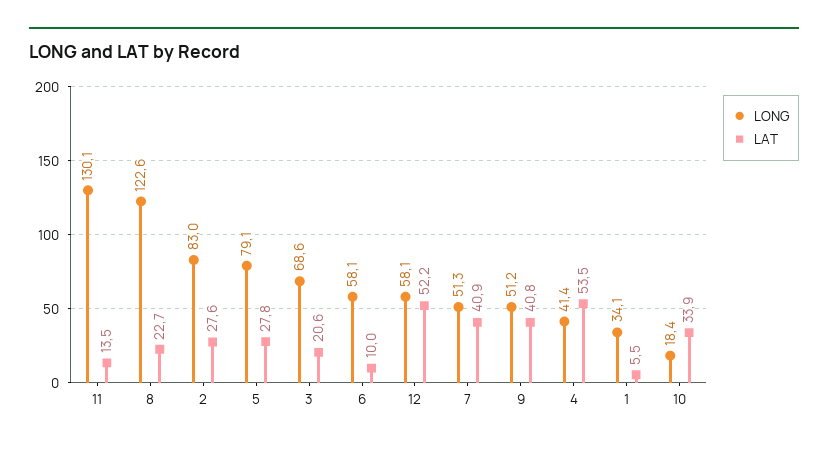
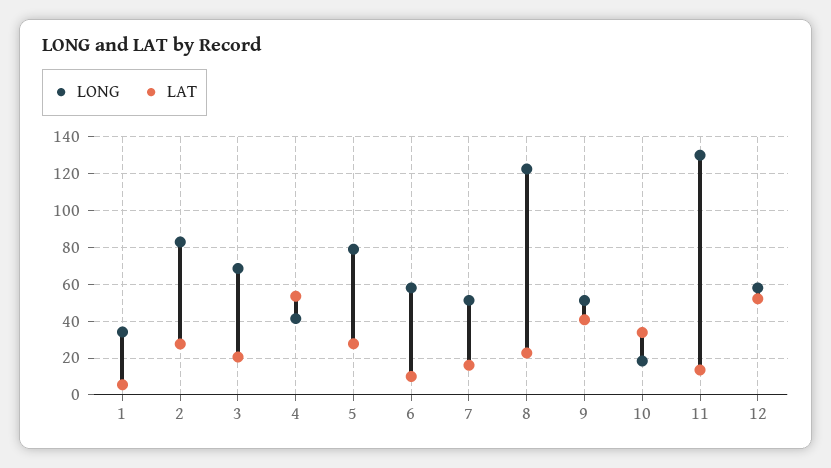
LAT, 7: 40.9 -> 15

